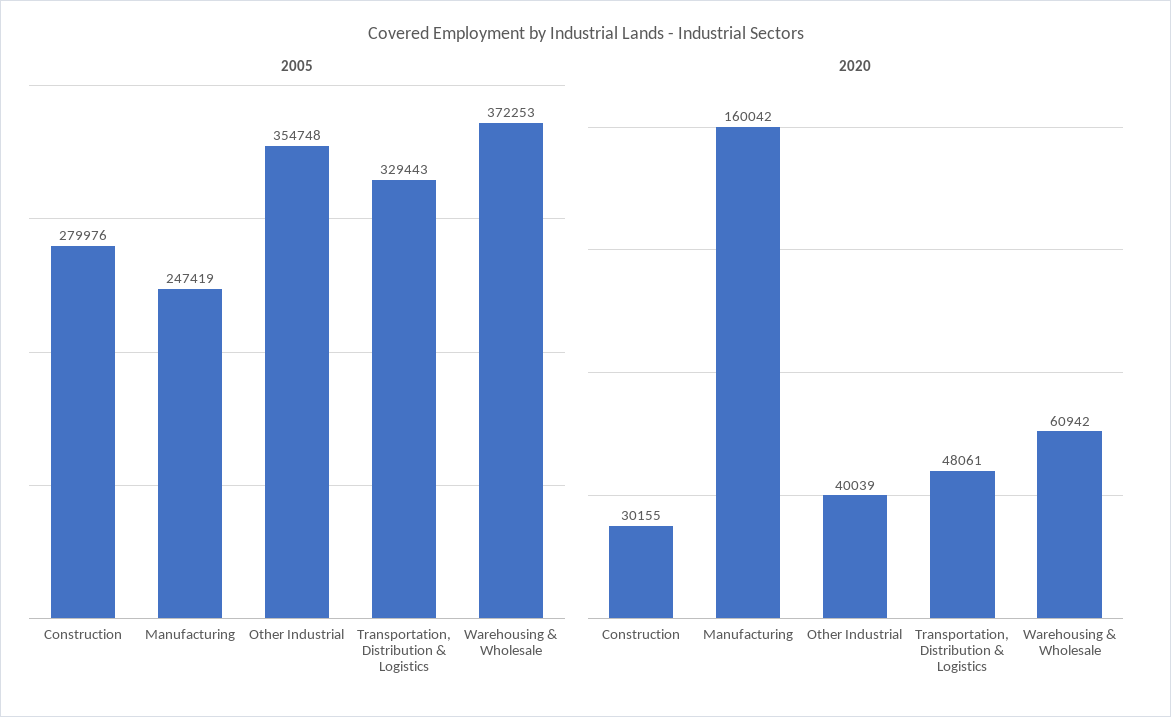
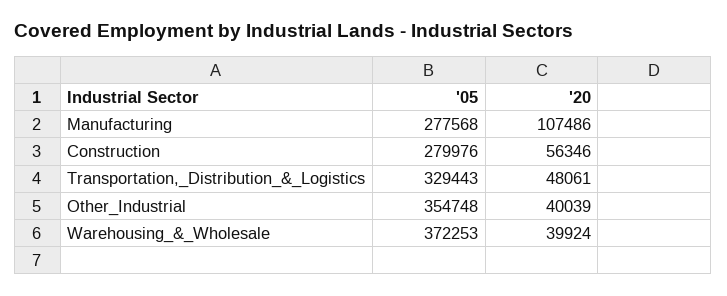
2005, Manufacturing: 247419 -> 277568
2020, Construction: 30155 -> 56346
2020, Manufacturing: 160042 -> 107486
2020, Warehousing & Wholesale: 60942 -> 39924

